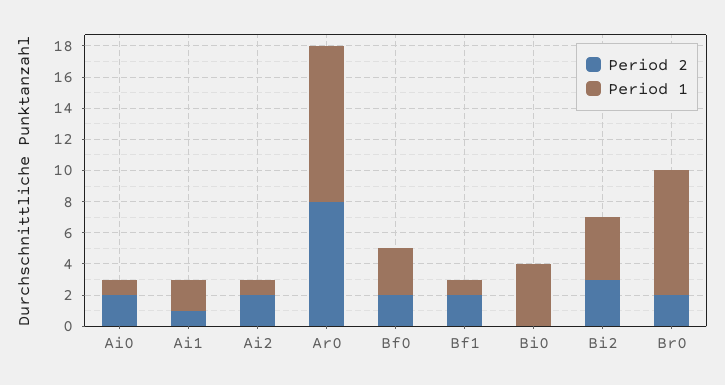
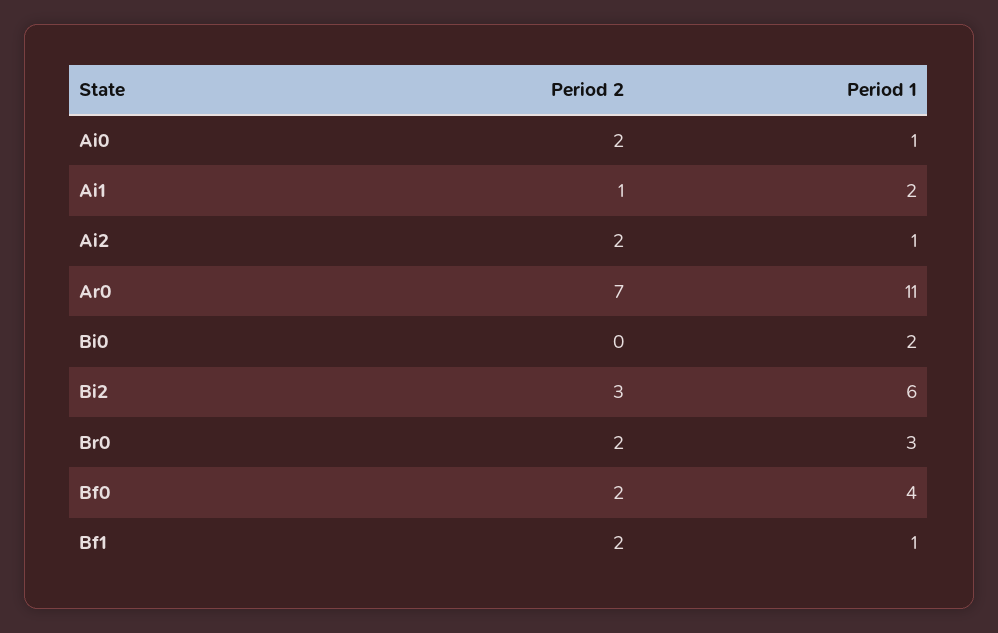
Period 2, Ar0: 8 -> 7
Period 1, Ar0: 10 -> 11
Period 1, Bf0: 3 -> 4
Period 1, Bi0: 4 -> 2
Period 1, Bi2: 4 -> 6
Period 1, Br0: 8 -> 3

